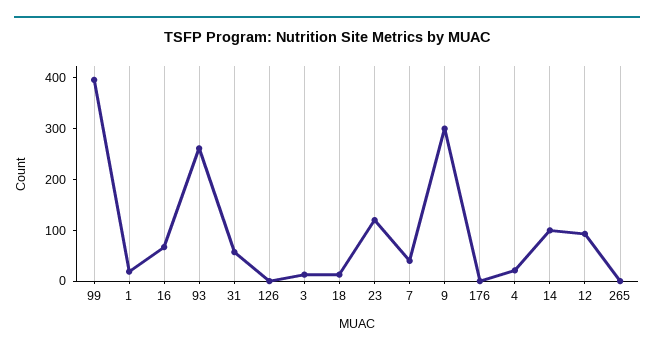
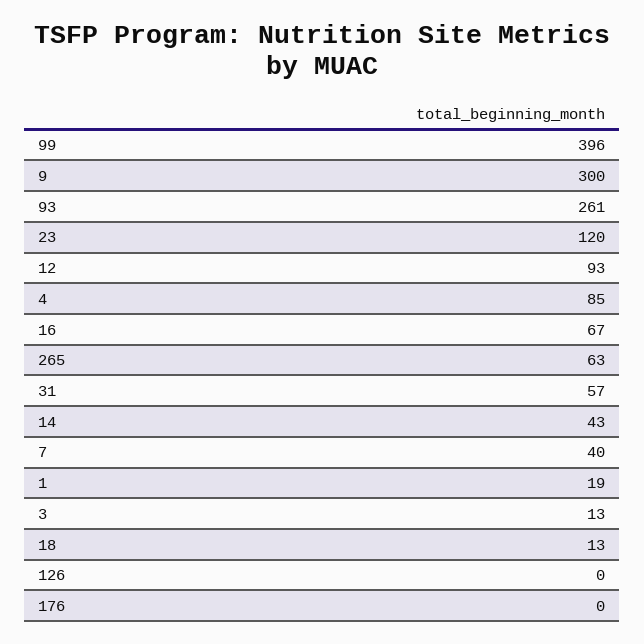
4: 20 -> 85
14: 100 -> 43
265: 0 -> 63

